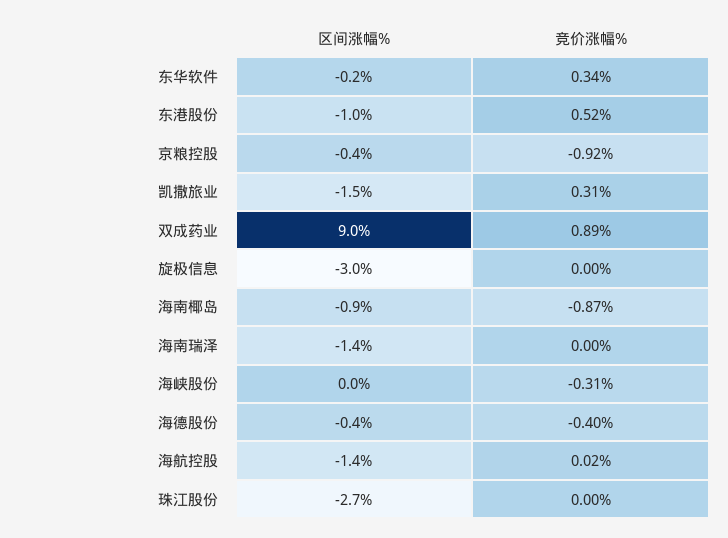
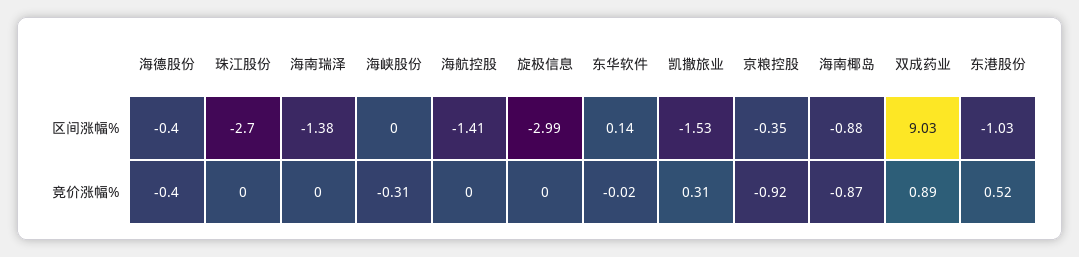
区间涨幅%, 东华软件: -0.2 -> 0.14
竞价涨幅%, 东华软件: 0.34 -> -0.02
竞价涨幅%, 海航控股: 0.02 -> 0

